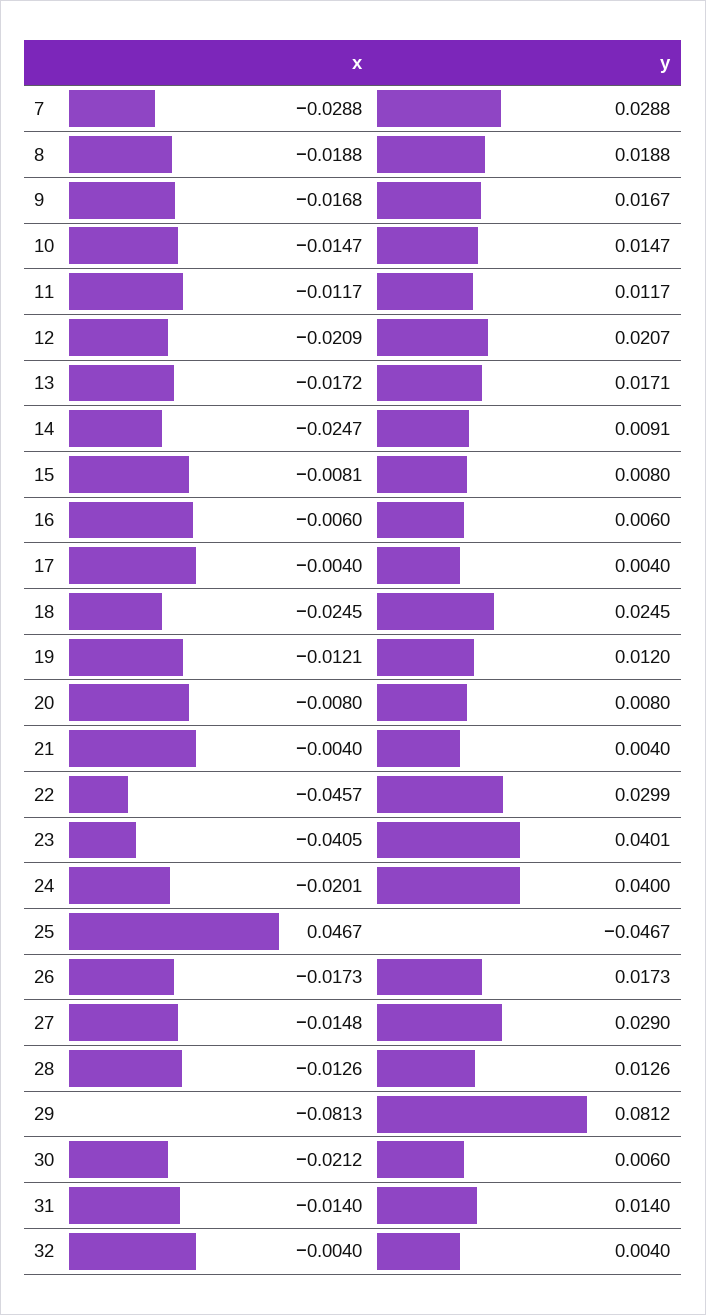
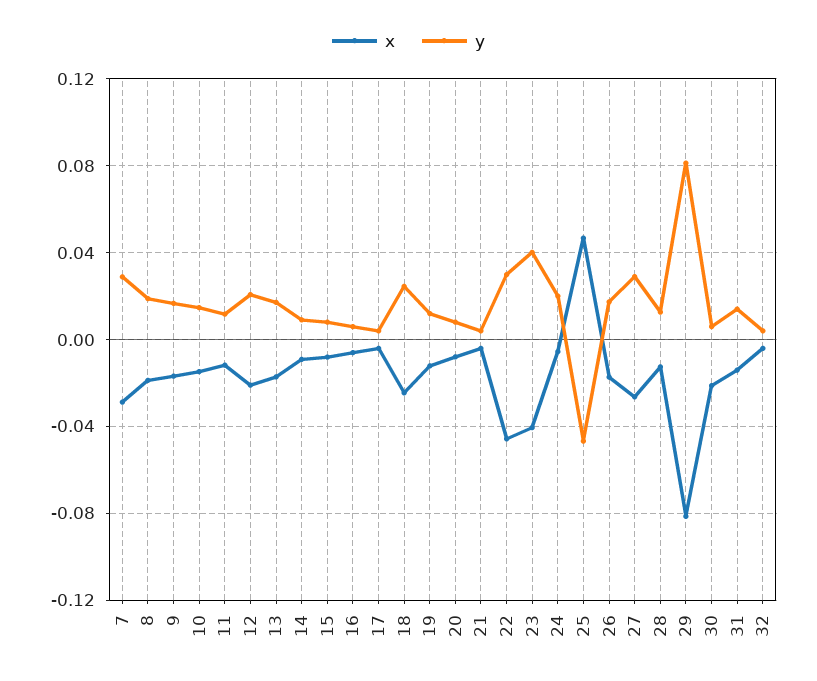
x, 14: -0.0247 -> -0.01
x, 24: -0.0201 -> -0.005
y, 24: 0.04 -> 0.02
x, 27: -0.0148 -> -0.025

